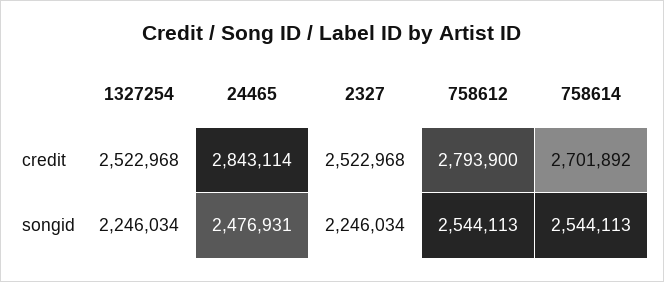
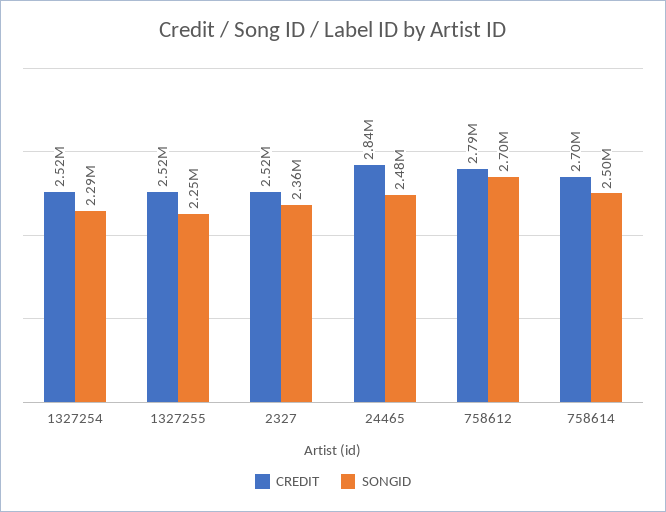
songid, 1327254: 2246034 -> 2290000
songid, 2327: 2246034 -> 2360000
songid, 758612: 2544113 -> 2700000
songid, 758614: 2544113 -> 2500000
credit, 1327255: none -> 2520000
songid, 1327255: none -> 2250000

